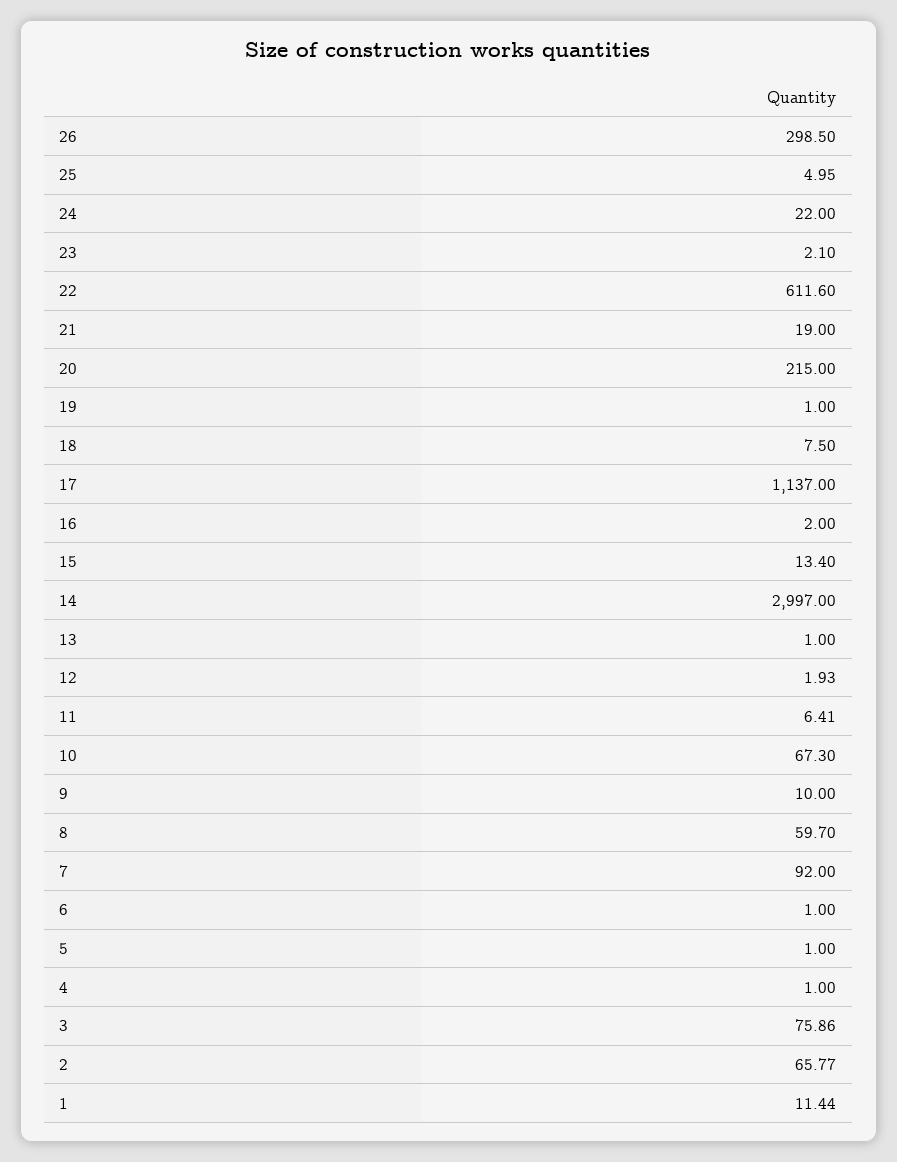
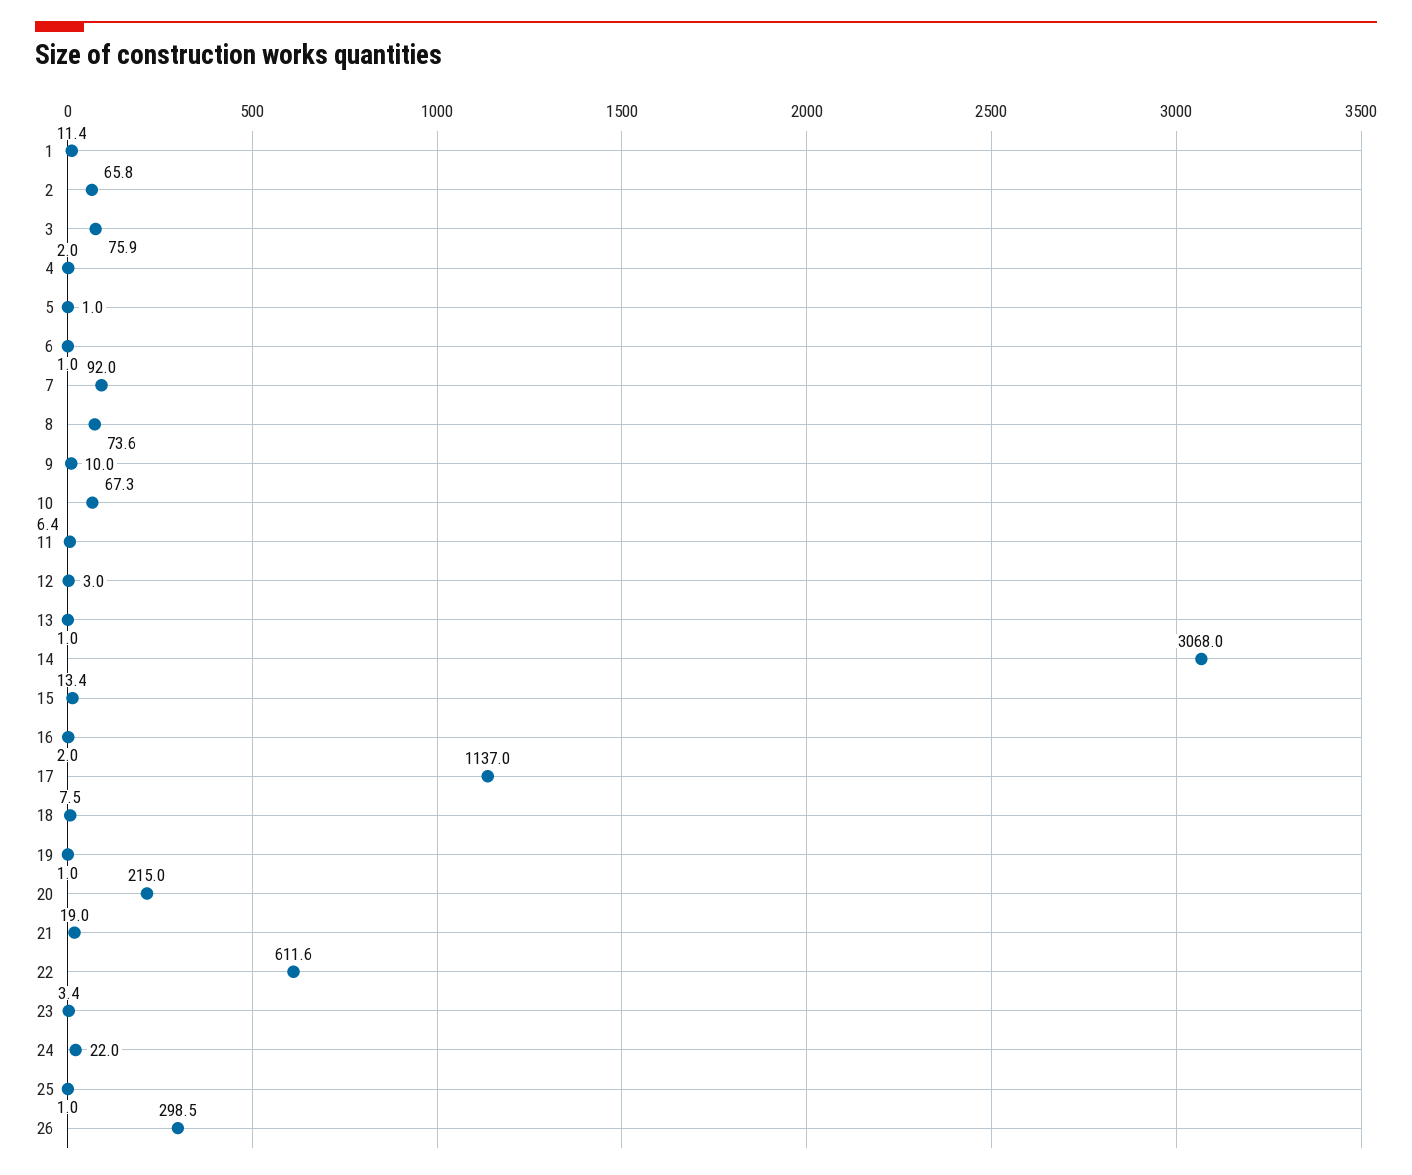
25: 4.95 -> 1
23: 2.1 -> 3.4
14: 2997 -> 3068
12: 1.93 -> 3
8: 59.7 -> 73.6
4: 1 -> 2

